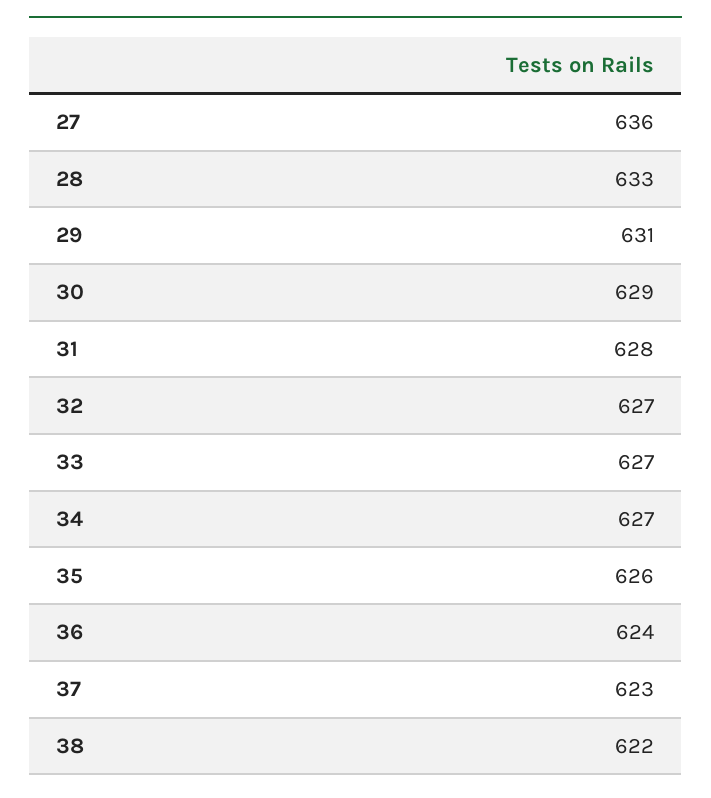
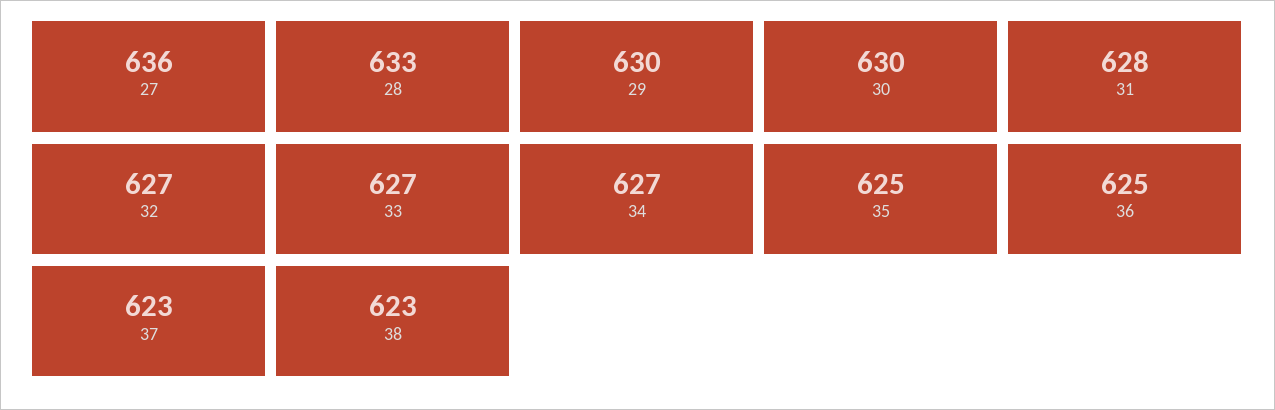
29: 631 -> 630
30: 629 -> 630
35: 626 -> 625
36: 624 -> 625
38: 622 -> 623

